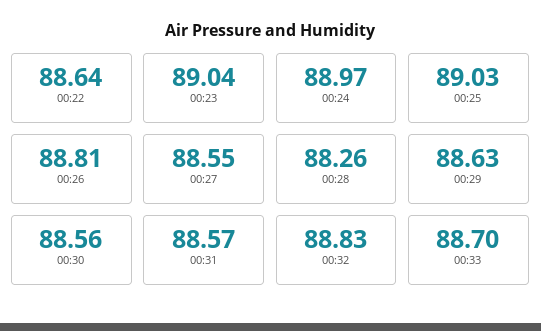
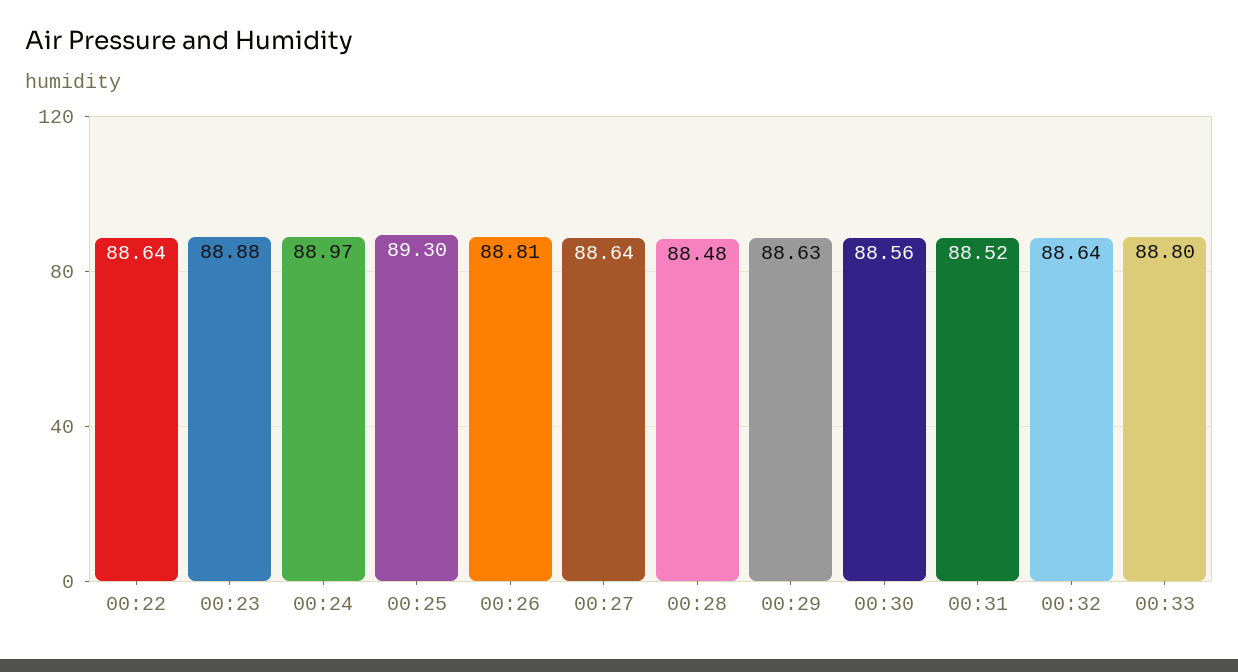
00:23: 89.04 -> 88.88
00:25: 89.03 -> 89.3
00:27: 88.55 -> 88.64
00:28: 88.26 -> 88.48
00:31: 88.57 -> 88.52
00:32: 88.83 -> 88.64
00:33: 88.7 -> 88.8

